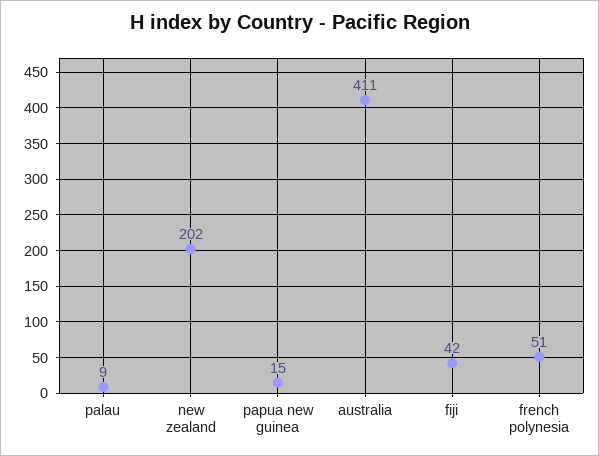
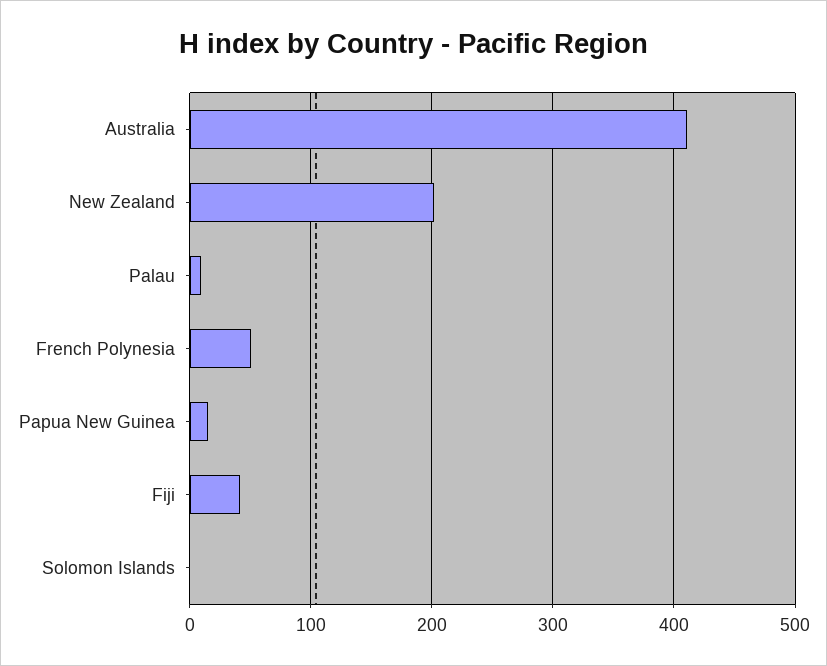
Solomon Islands: none -> 0

